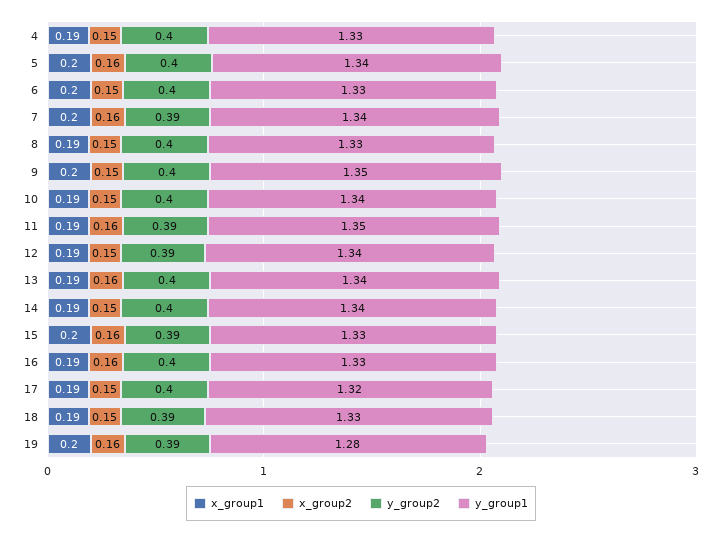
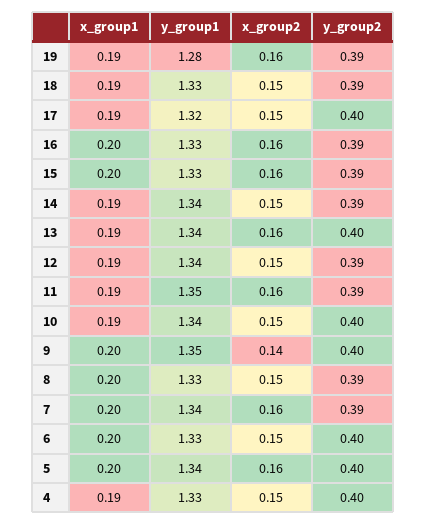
x_group1, 8: 0.19 -> 0.2
y_group2, 8: 0.4 -> 0.39
x_group2, 9: 0.15 -> 0.14
y_group2, 14: 0.4 -> 0.39
x_group1, 16: 0.19 -> 0.2
y_group2, 16: 0.4 -> 0.39
x_group1, 19: 0.2 -> 0.19

